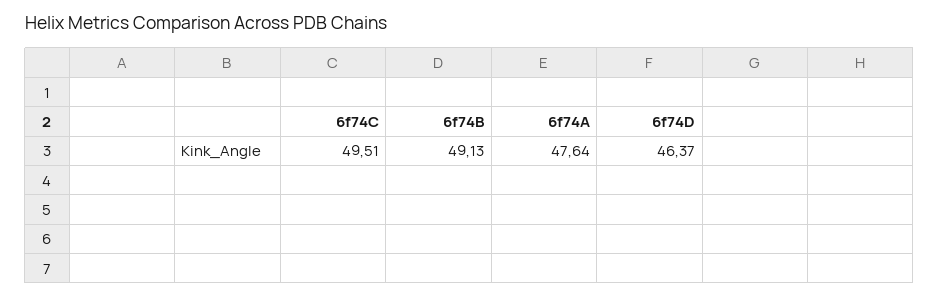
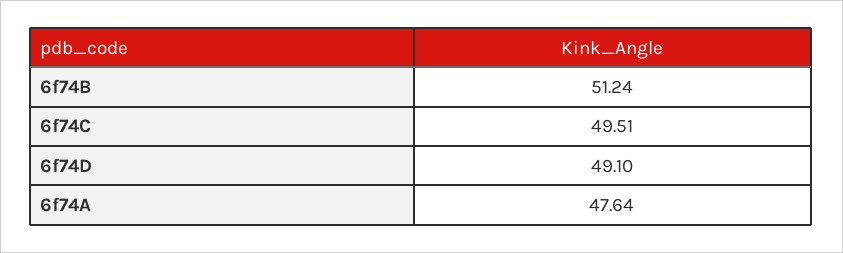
6f74B: 49.13 -> 51.24
6f74D: 46.37 -> 49.1

